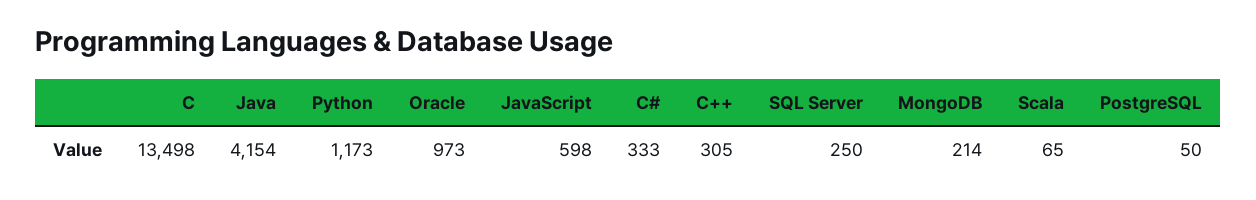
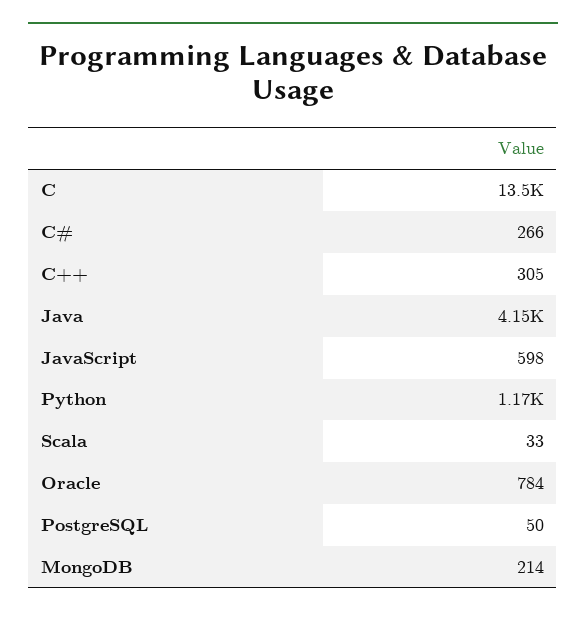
Oracle: 973 -> 784
C#: 333 -> 266
SQL Server: 250 -> none
Scala: 65 -> 33

